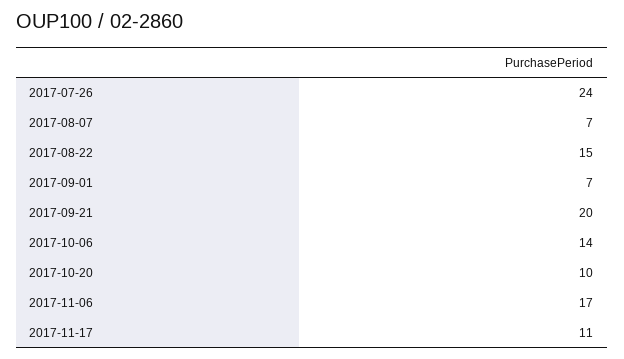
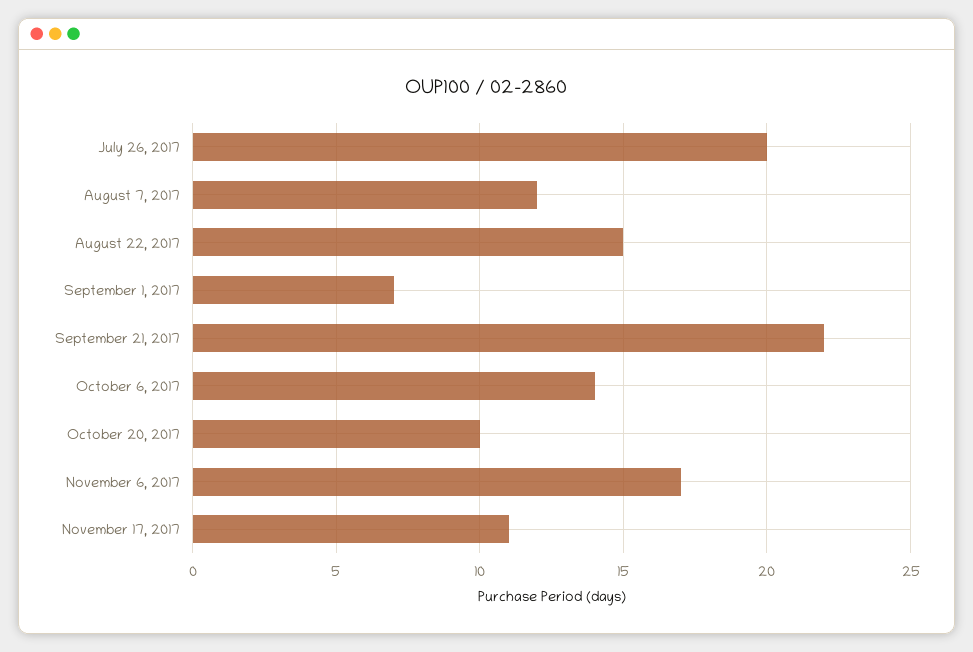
2017-07-26: 24 -> 20
2017-08-07: 7 -> 12
2017-09-21: 20 -> 22

